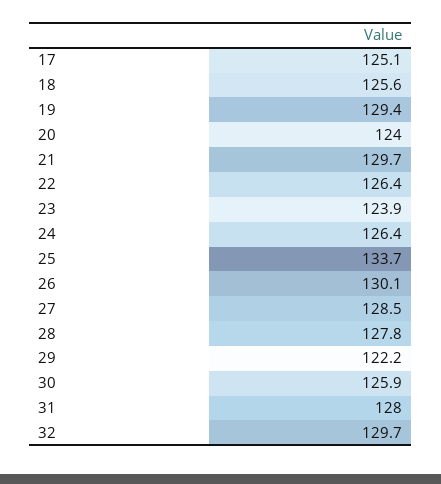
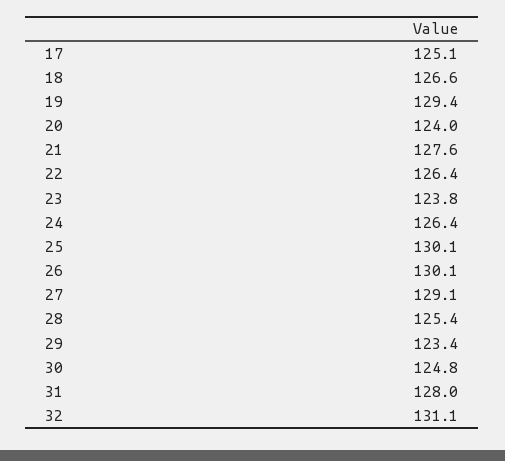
18: 125.6 -> 126.6
21: 129.7 -> 127.6
23: 123.9 -> 123.8
25: 133.7 -> 130.1
27: 128.5 -> 129.1
28: 127.8 -> 125.4
29: 122.2 -> 123.4
30: 125.9 -> 124.8
32: 129.7 -> 131.1

